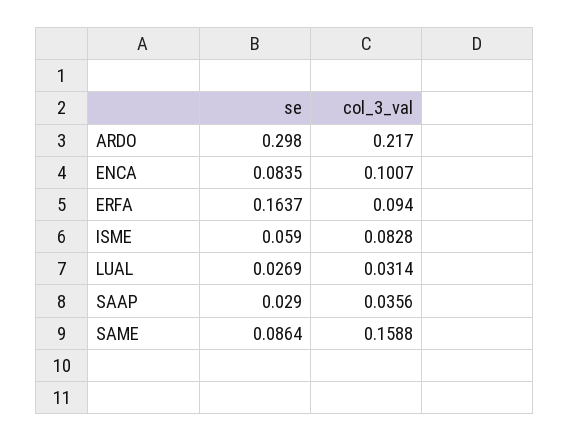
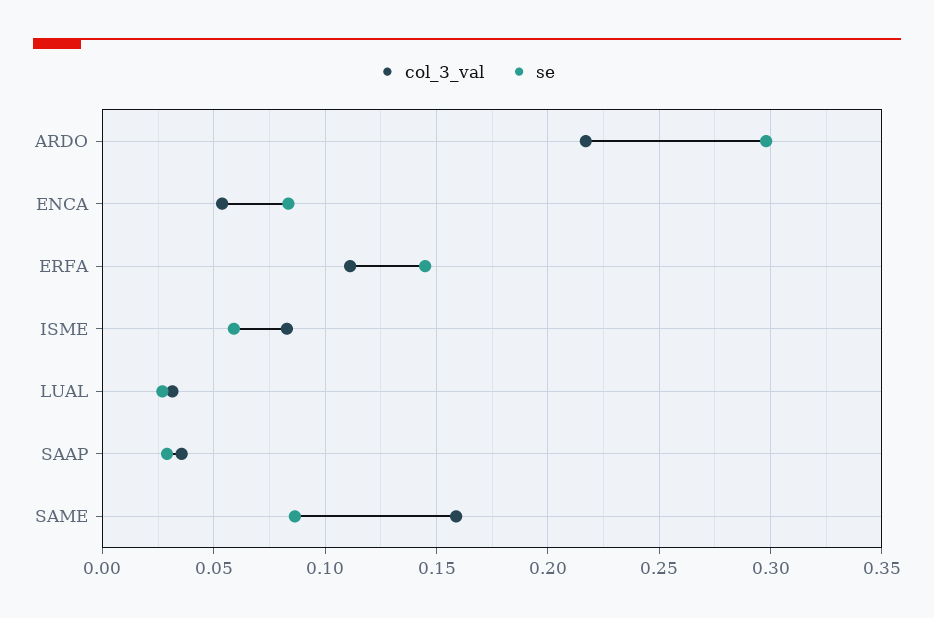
col_3_val, ENCA: 0.1007 -> 0.055
se, ERFA: 0.1637 -> 0.145
col_3_val, ERFA: 0.094 -> 0.11

